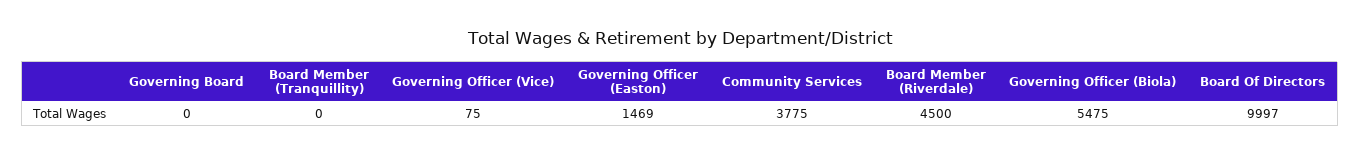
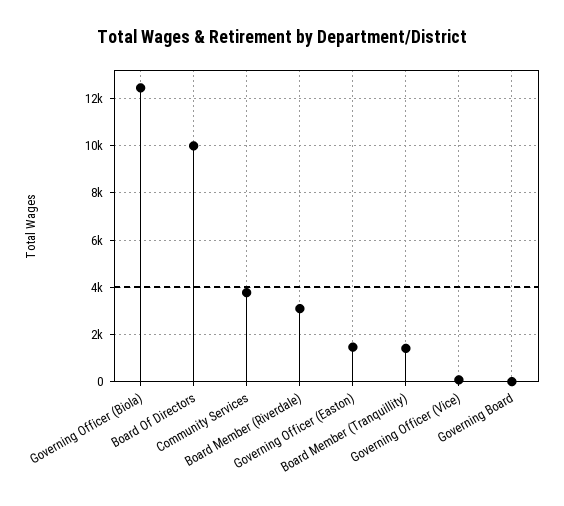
Board Member (Tranquillity): 0 -> 1500
Board Member (Riverdale): 4500 -> 3000
Governing Officer (Biola): 5475 -> 12500

